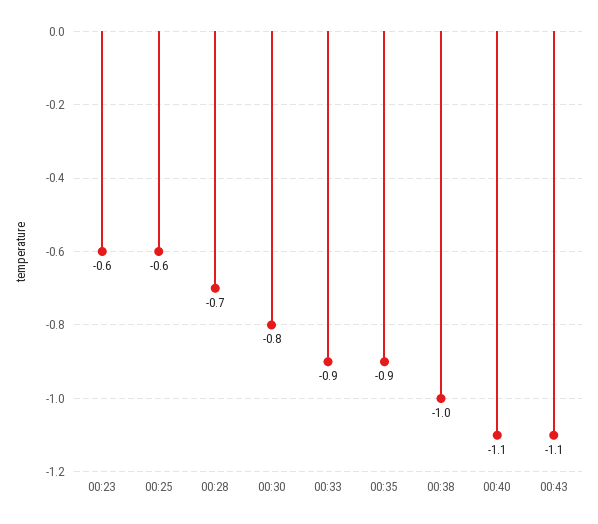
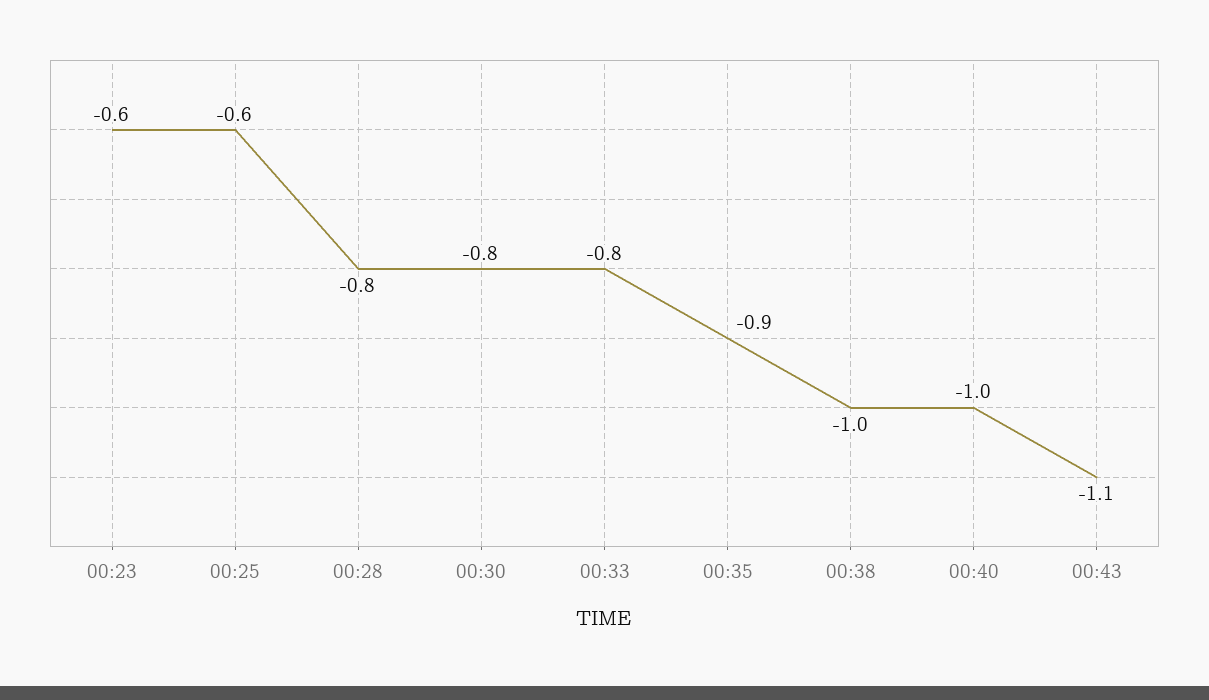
00:28: -0.7 -> -0.8
00:33: -0.9 -> -0.8
00:40: -1.1 -> -1

